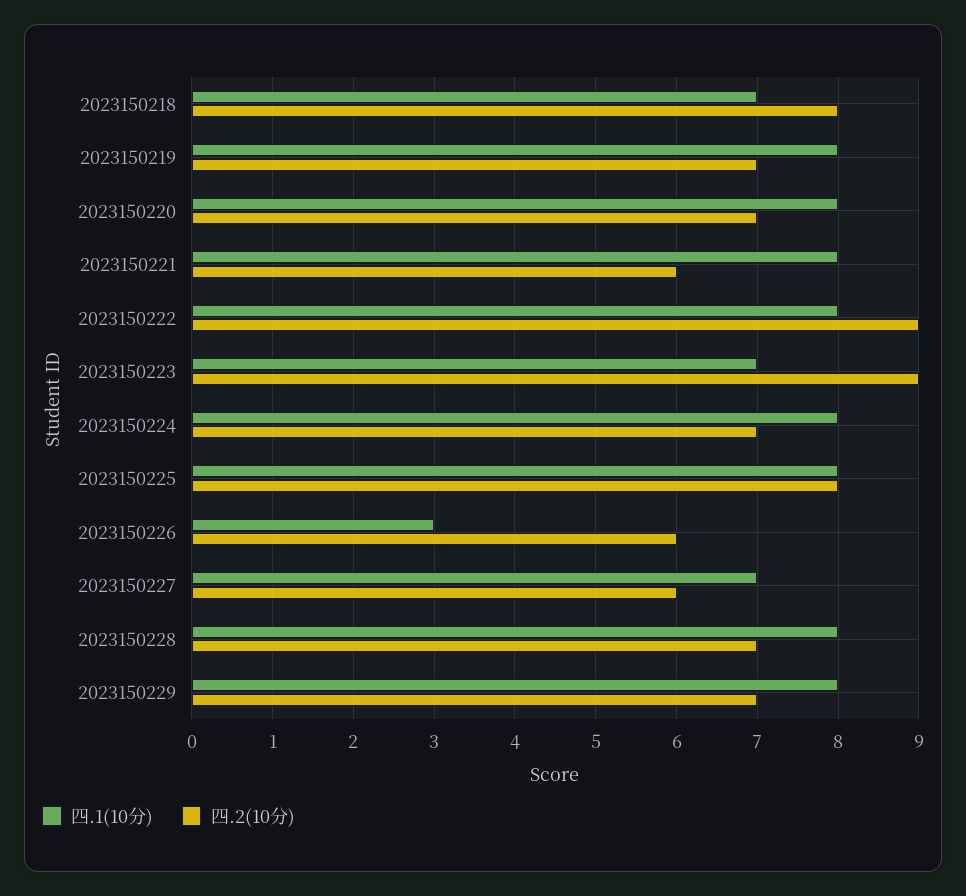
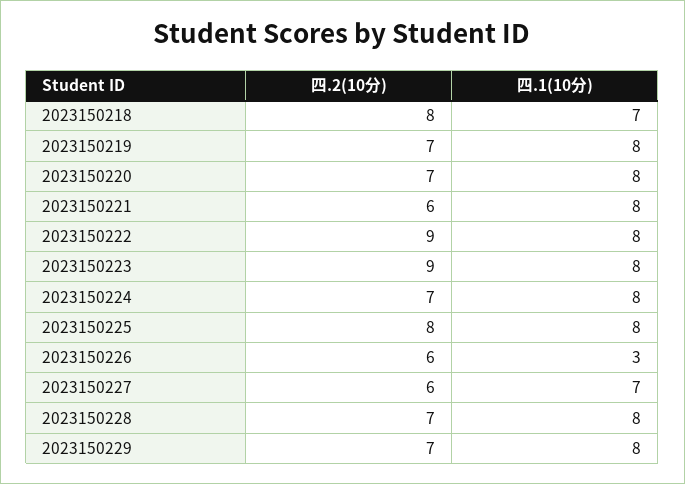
四.1(10分), 2023150223: 7 -> 8

